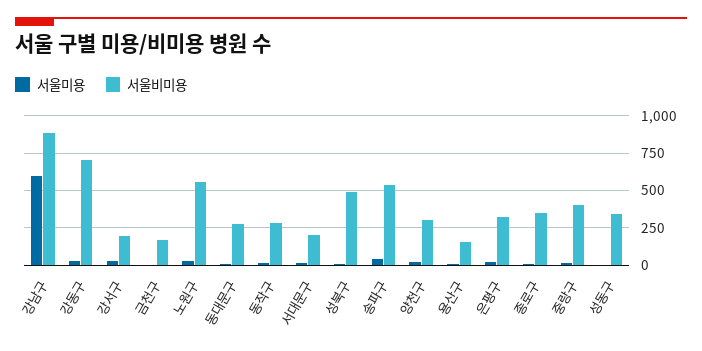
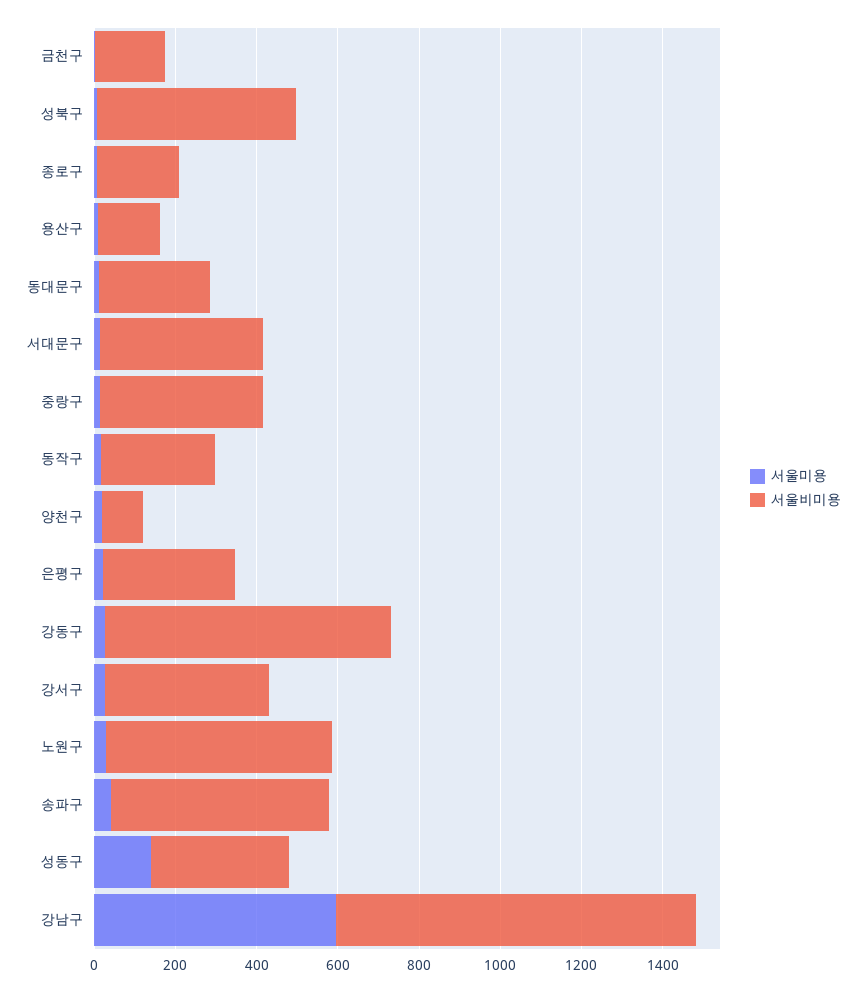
서울비미용, 강서구: 200 -> 400
서울비미용, 서대문구: 200 -> 400
서울비미용, 양천구: 300 -> 100
서울비미용, 종로구: 350 -> 200
서울미용, 성동구: 0 -> 150

